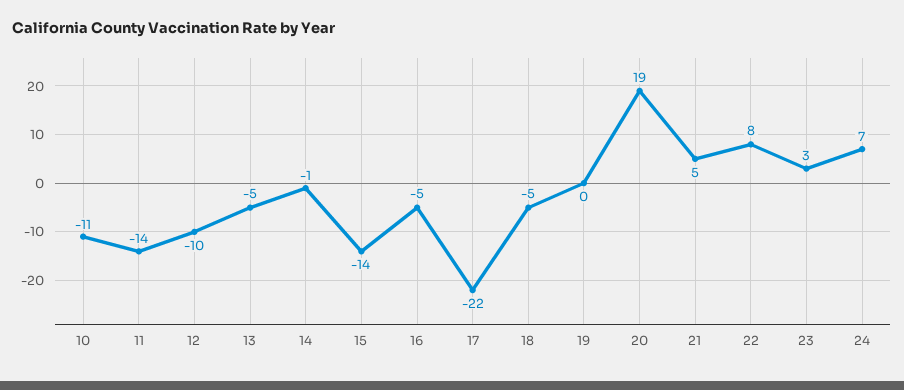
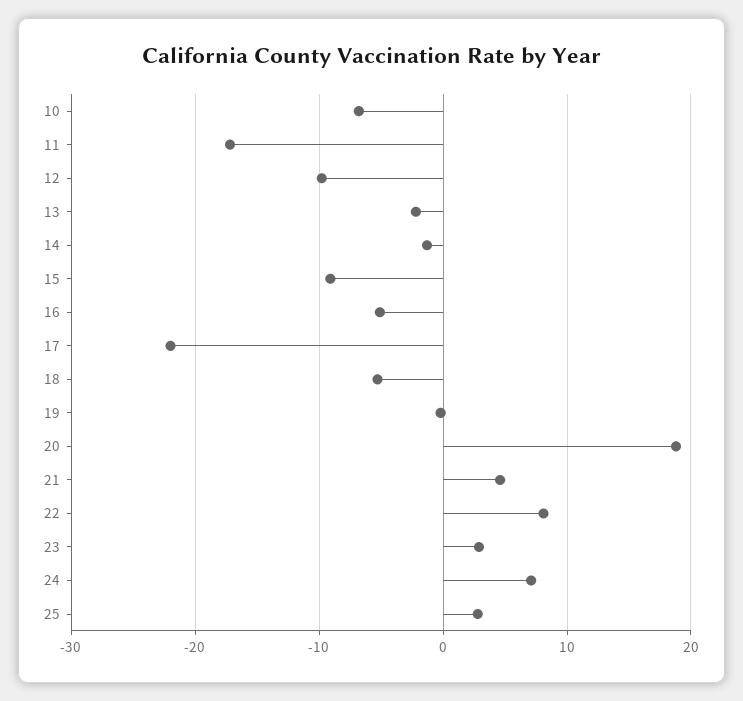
10: -11 -> -7
11: -14 -> -17
13: -5 -> -2
15: -14 -> -9
25: none -> 3

